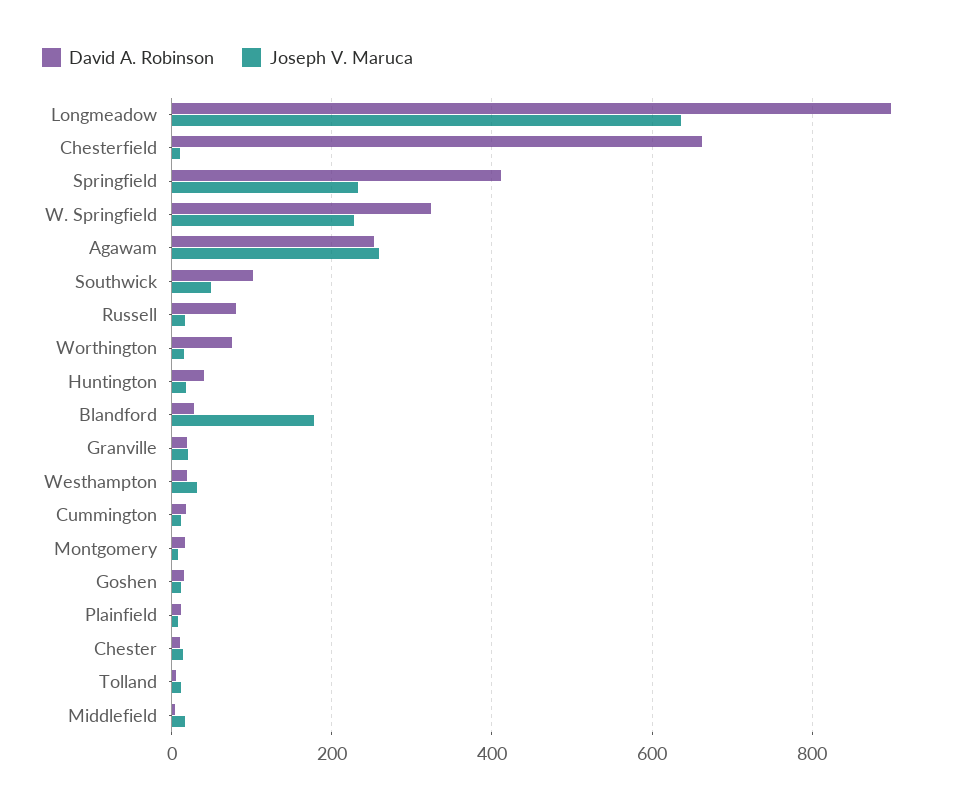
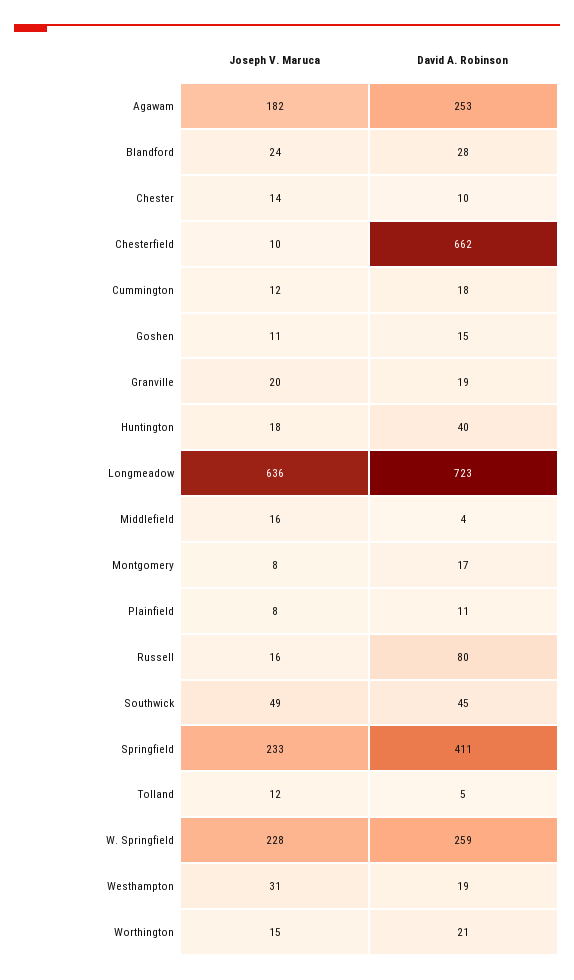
David A. Robinson, Longmeadow: 900 -> 723
David A. Robinson, W. Springfield: 320 -> 259
Joseph V. Maruca, Agawam: 260 -> 182
David A. Robinson, Southwick: 100 -> 45
David A. Robinson, Worthington: 80 -> 21
Joseph V. Maruca, Blandford: 180 -> 24

